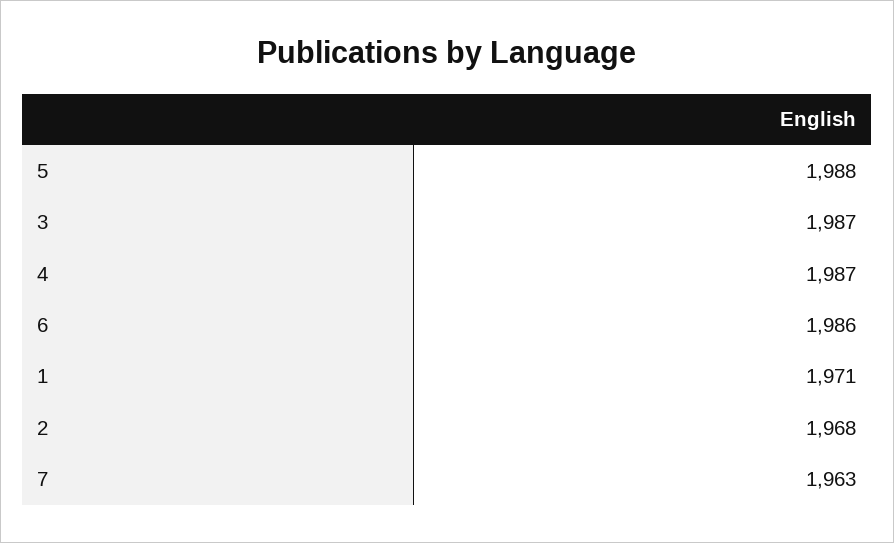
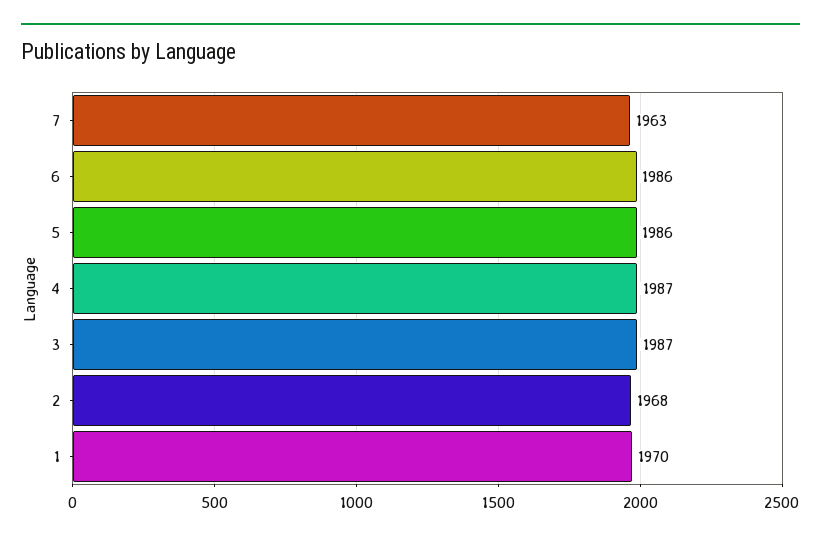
5: 1988 -> 1986
1: 1971 -> 1970

